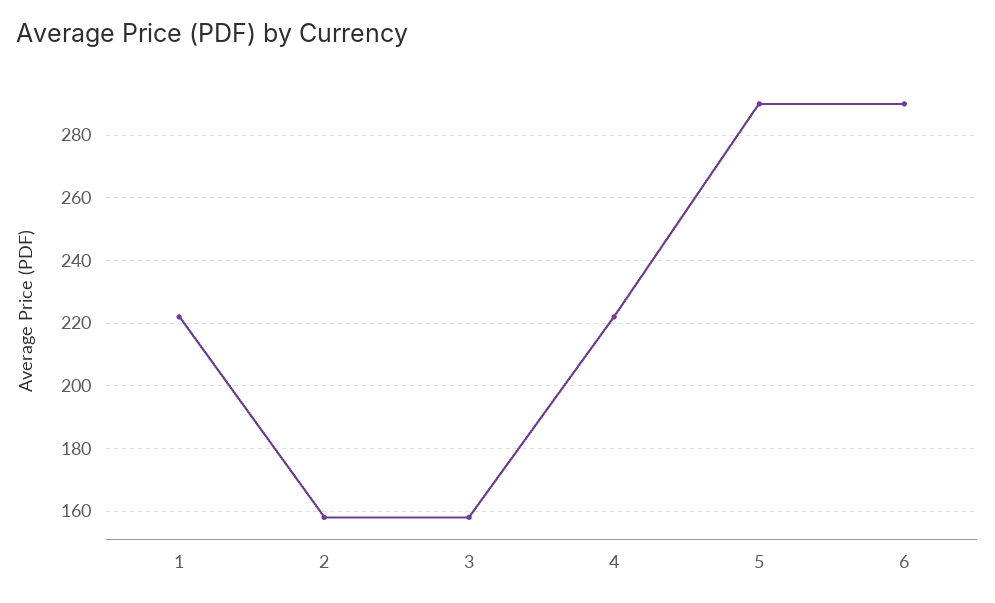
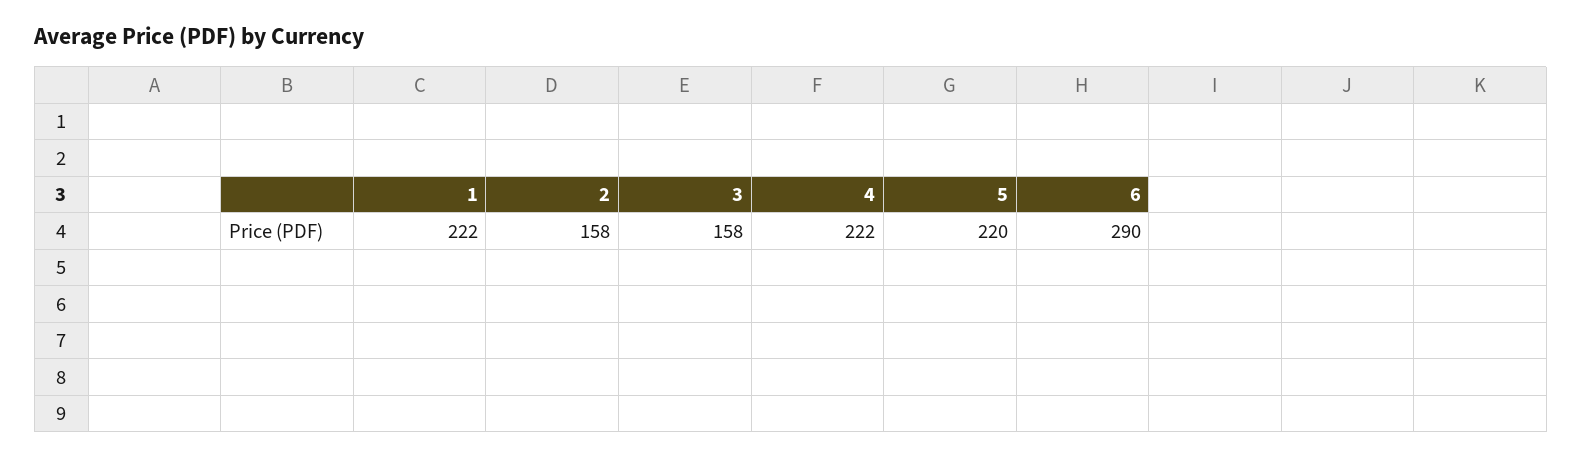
5: 290 -> 220

